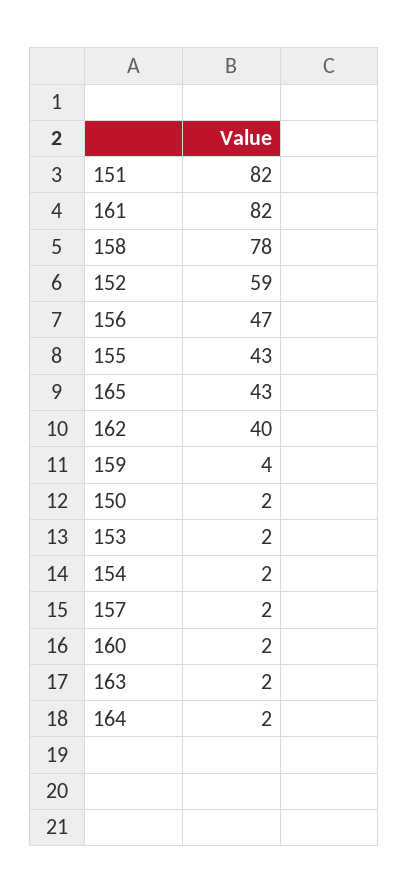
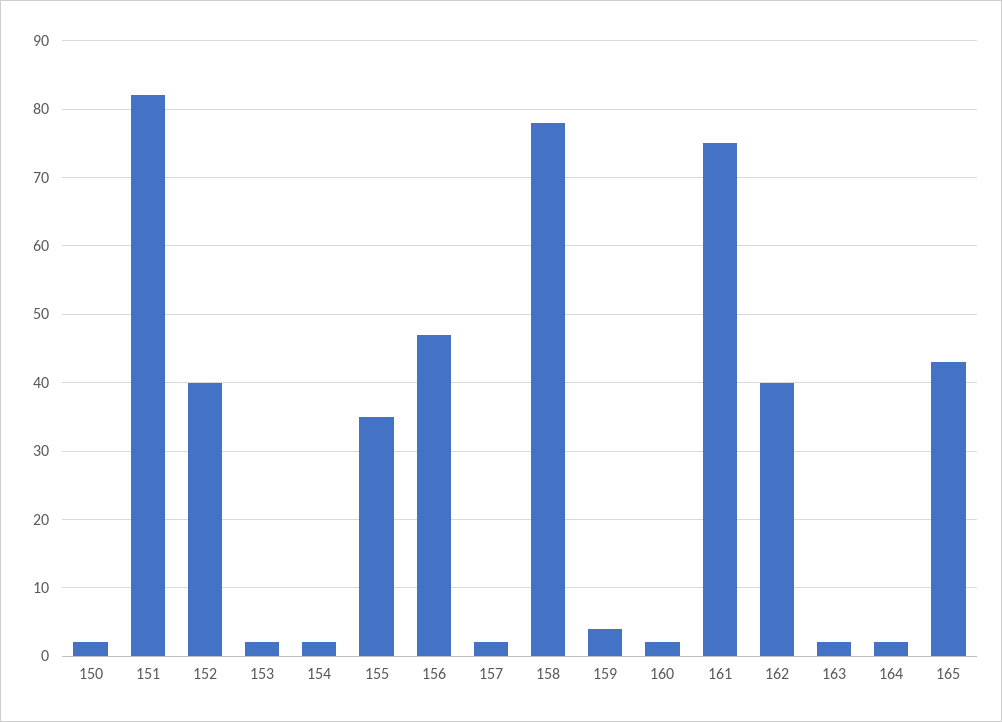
161: 82 -> 75
152: 59 -> 40
155: 43 -> 35

